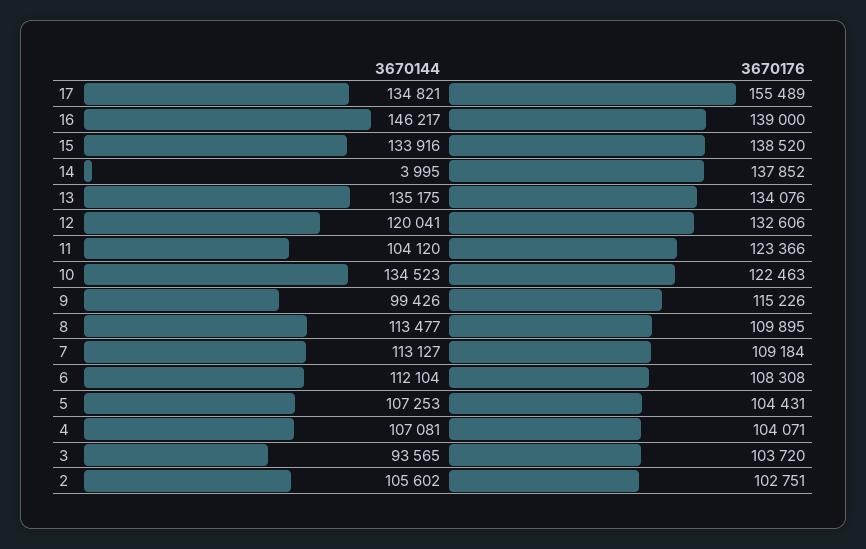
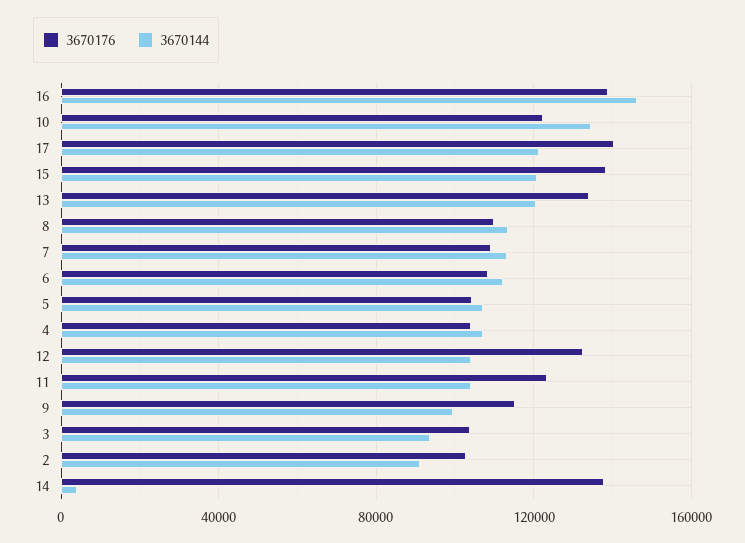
3670144, 17: 134821 -> 120000
3670176, 17: 155489 -> 140000
3670144, 15: 133916 -> 120000
3670144, 13: 135175 -> 120000
3670144, 12: 120041 -> 105000
3670144, 2: 105602 -> 90000

